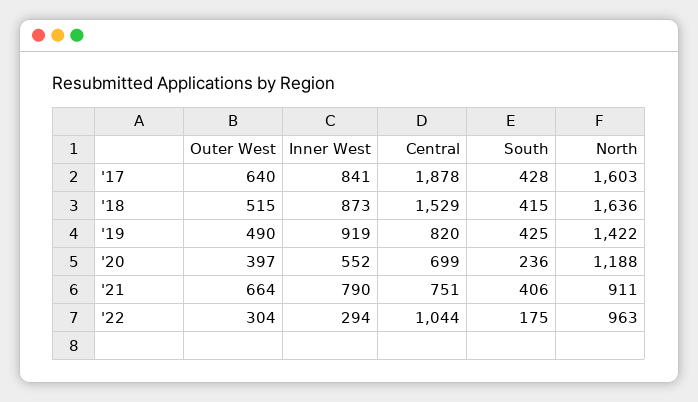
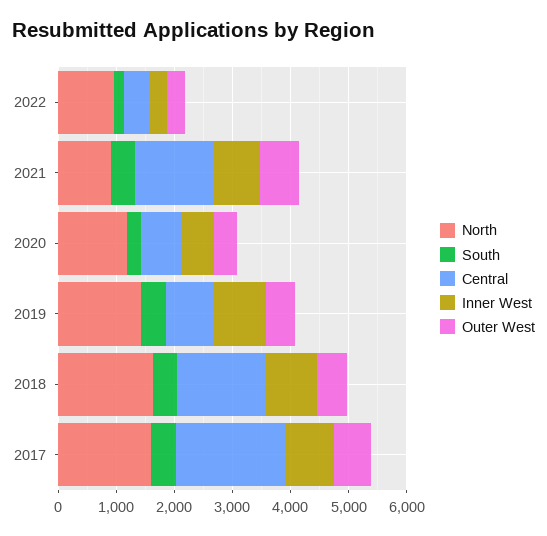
Central, '21: 751 -> 1400
Central, '22: 1044 -> 400

